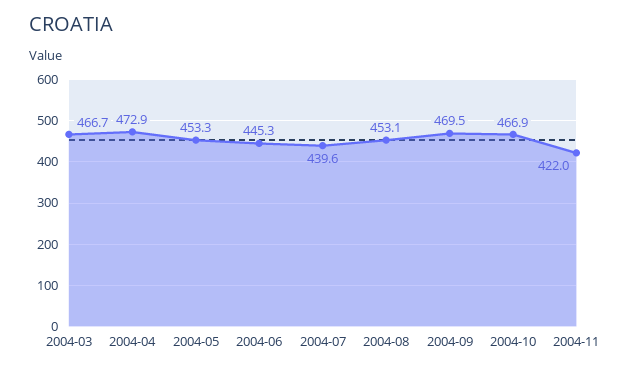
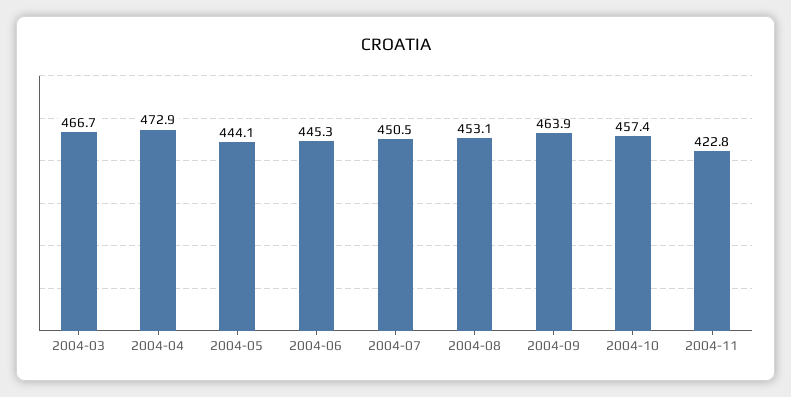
2004-05: 453.3 -> 444.1
2004-07: 439.6 -> 450.5
2004-09: 469.5 -> 463.9
2004-10: 466.9 -> 457.4
2004-11: 422 -> 422.8

